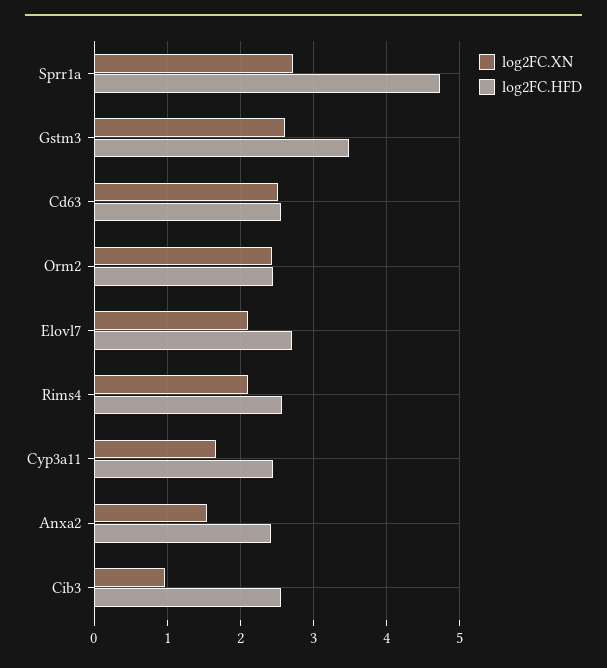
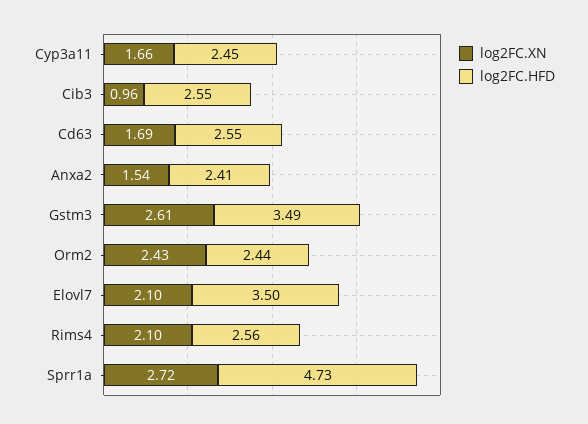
log2FC.XN, Cd63: 2.5 -> 1.69
log2FC.HFD, Elovl7: 2.7 -> 3.5

